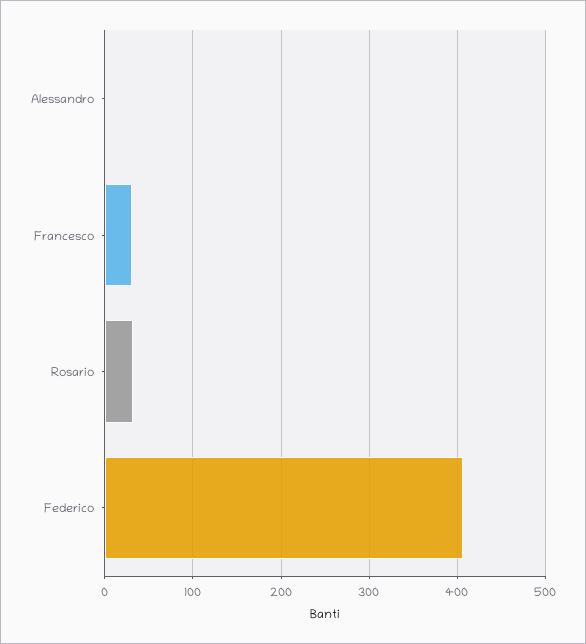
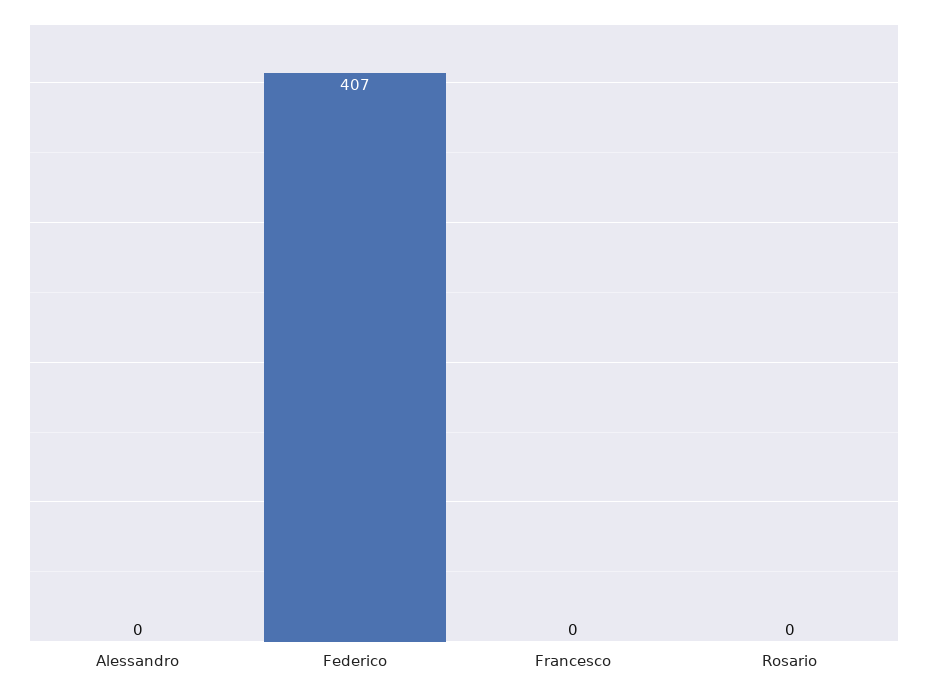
Francesco: 30 -> 0
Rosario: 30 -> 0

